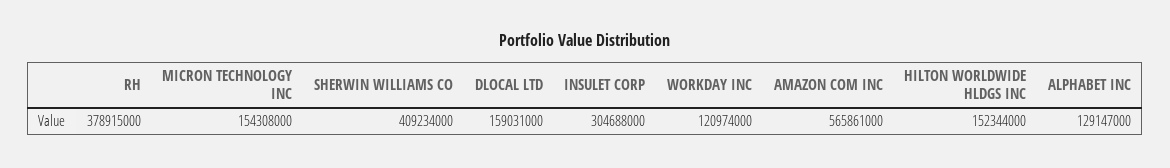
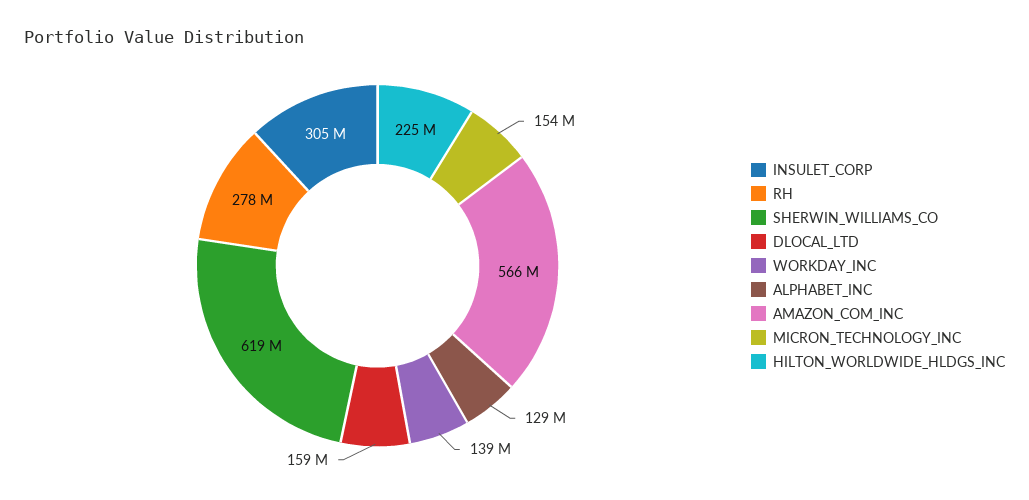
RH: 378915000 -> 278000000
SHERWIN WILLIAMS CO: 409234000 -> 619000000
WORKDAY INC: 120974000 -> 139000000
HILTON WORLDWIDE HLDGS INC: 152344000 -> 225000000

